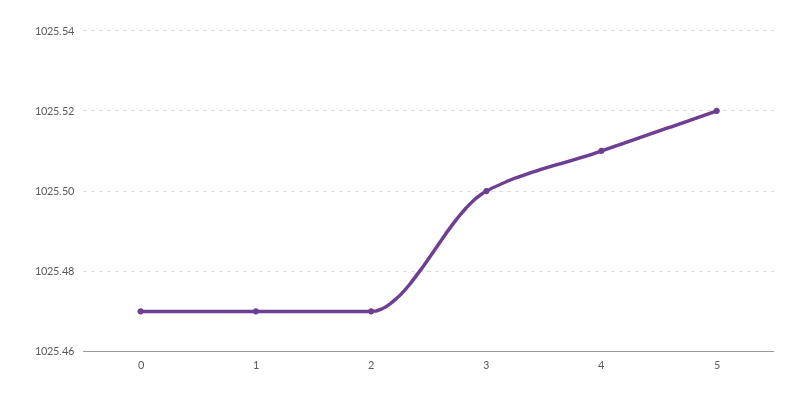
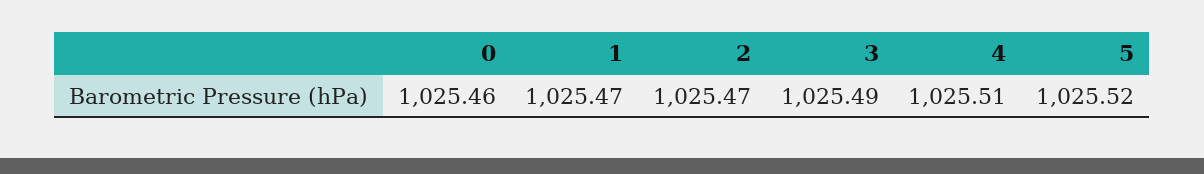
0: 1025.47 -> 1025.46
3: 1025.5 -> 1025.49

